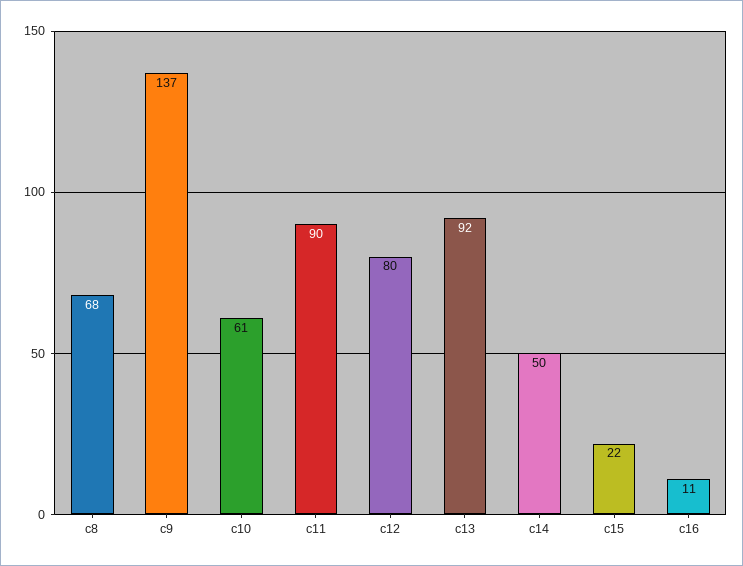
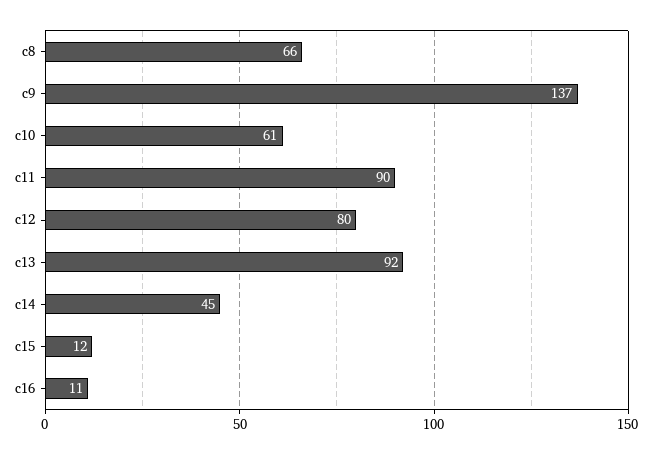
c8: 68 -> 66
c14: 50 -> 45
c15: 22 -> 12

